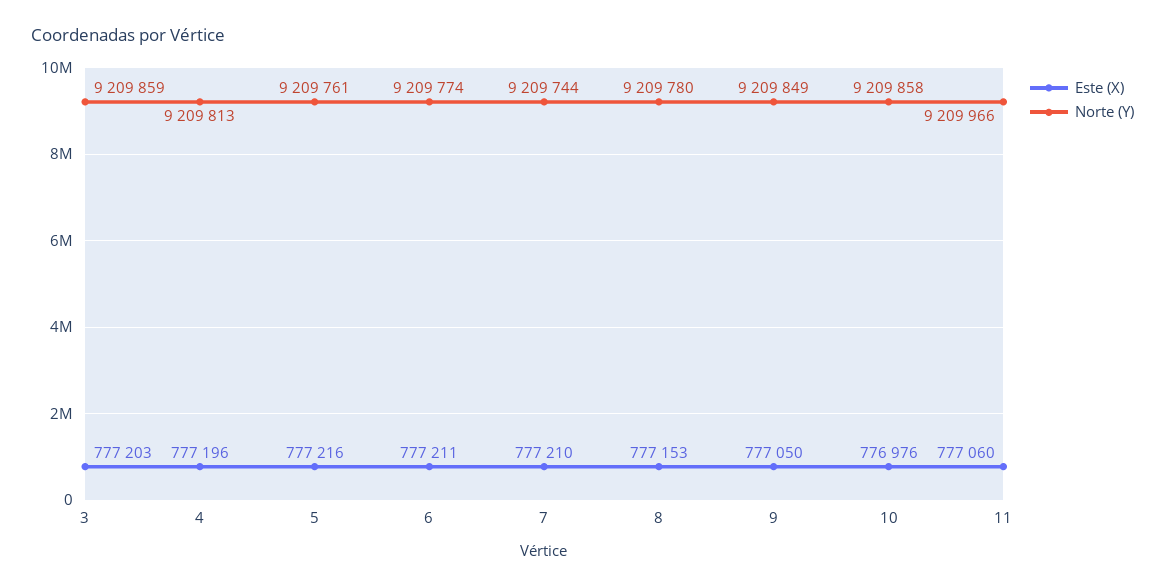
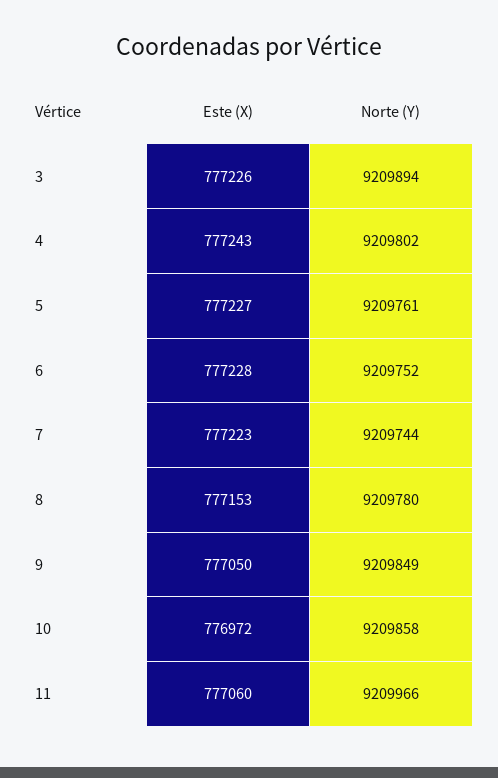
Este (X), 3: 777203 -> 777226
Norte (Y), 3: 9209859 -> 9209894
Este (X), 4: 777196 -> 777243
Norte (Y), 4: 9209813 -> 9209802
Este (X), 5: 777216 -> 777227
Este (X), 6: 777211 -> 777228
Norte (Y), 6: 9209774 -> 9209752
Este (X), 7: 777210 -> 777223
Este (X), 10: 776976 -> 776972

